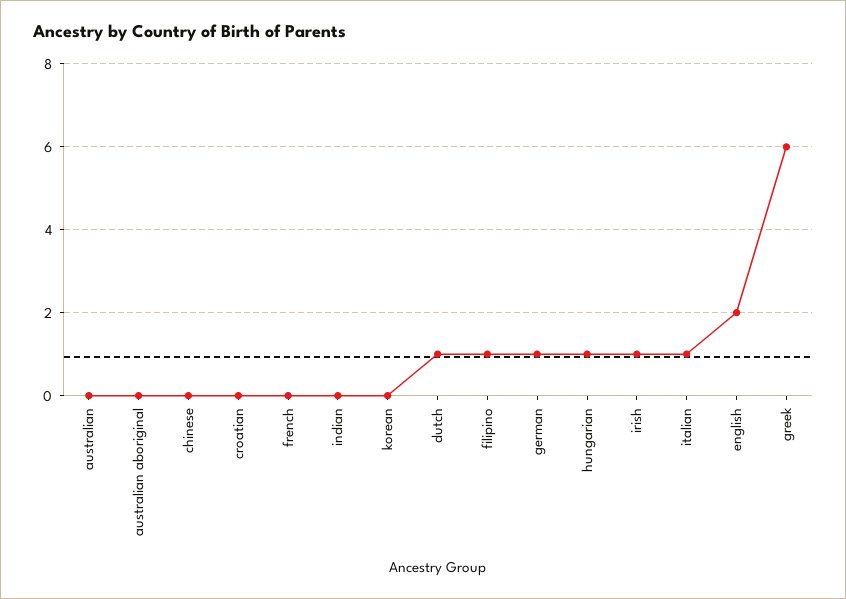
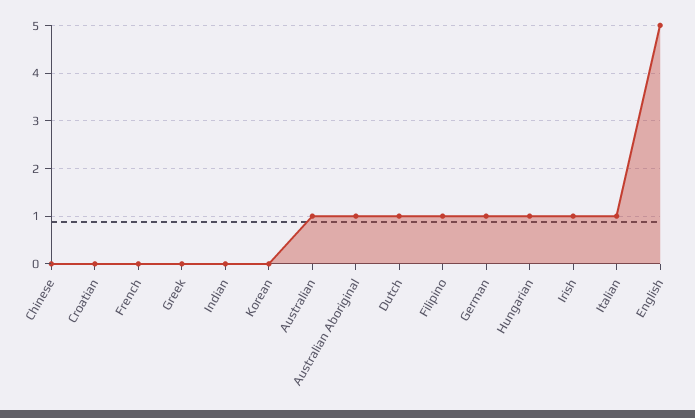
australian: 0 -> 1
australian aboriginal: 0 -> 1
english: 2 -> 5
greek: 6 -> 0

